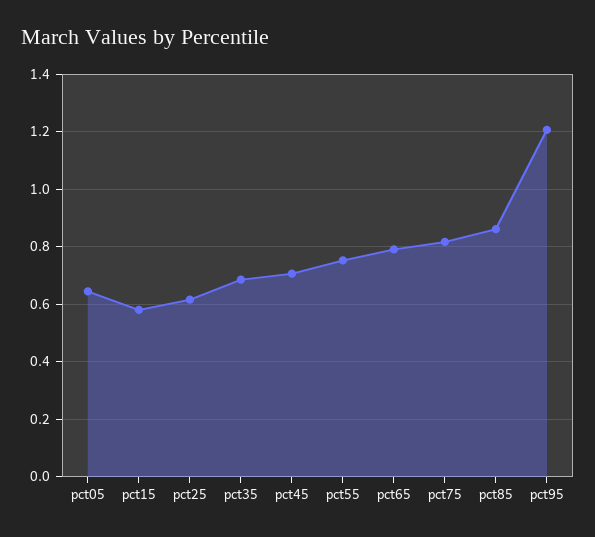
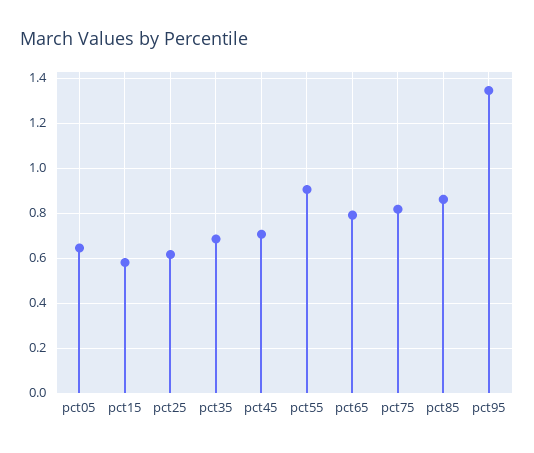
pct55: 0.75 -> 0.9
pct95: 1.2 -> 1.35

